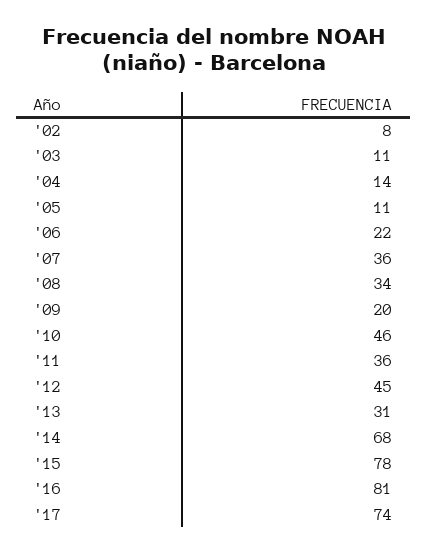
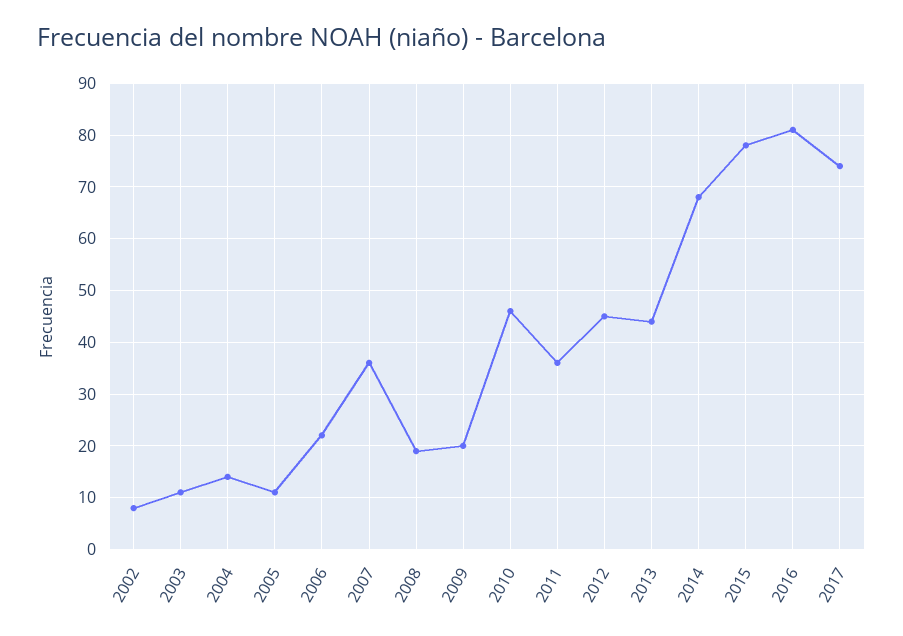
'08: 34 -> 20
'13: 31 -> 45

